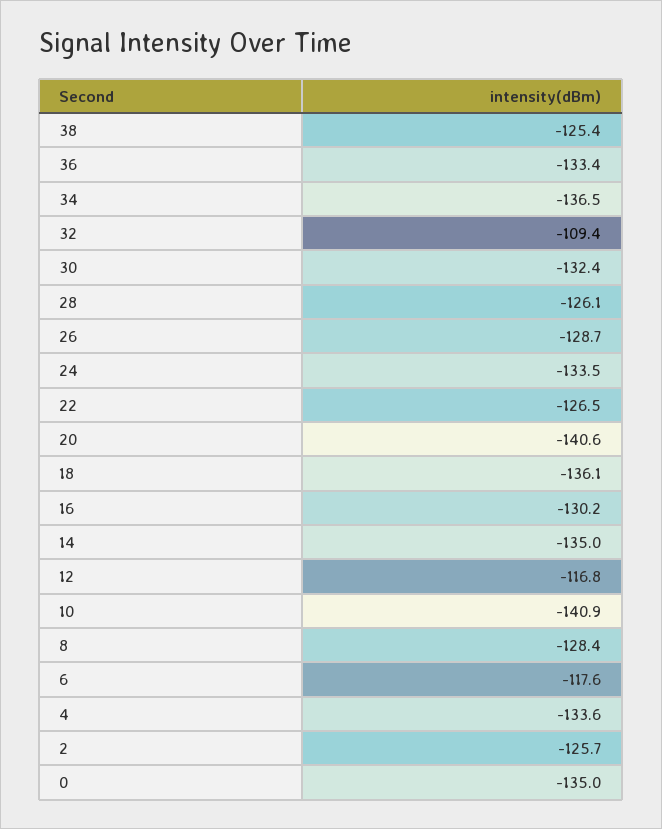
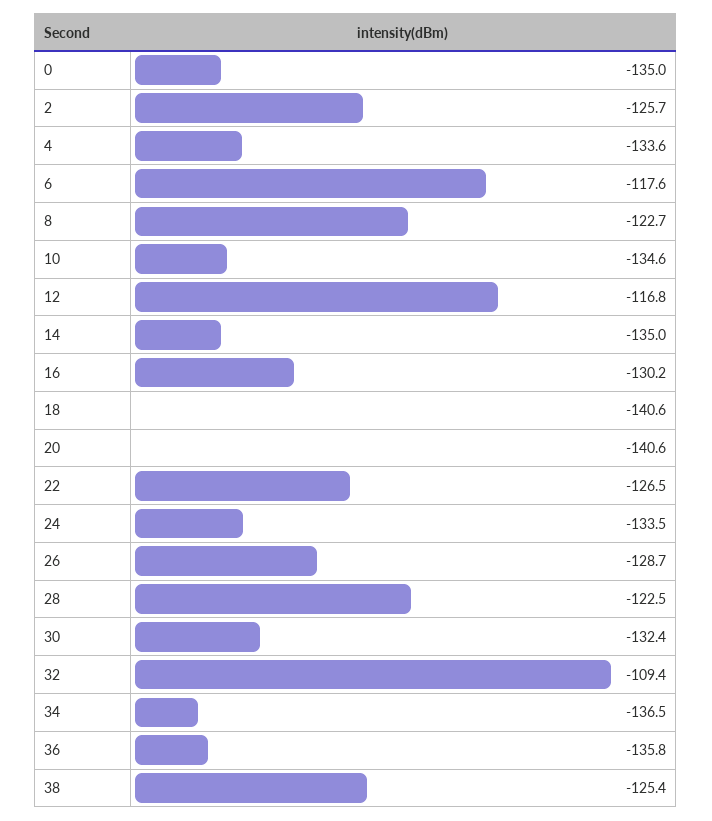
36: -133.4 -> -135.8
28: -126.1 -> -122.5
18: -136.1 -> -140.6
10: -140.9 -> -134.6
8: -128.4 -> -122.7

